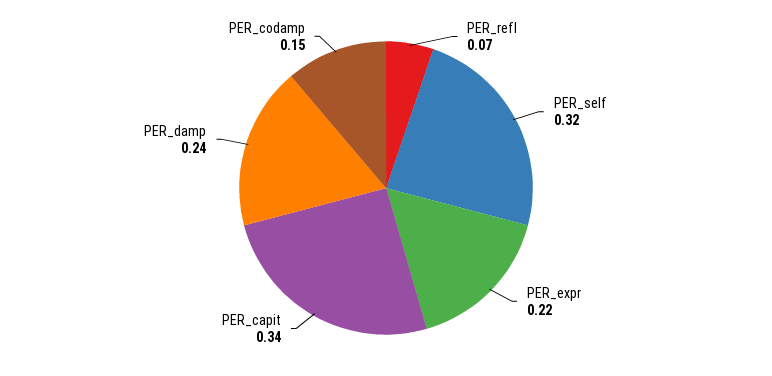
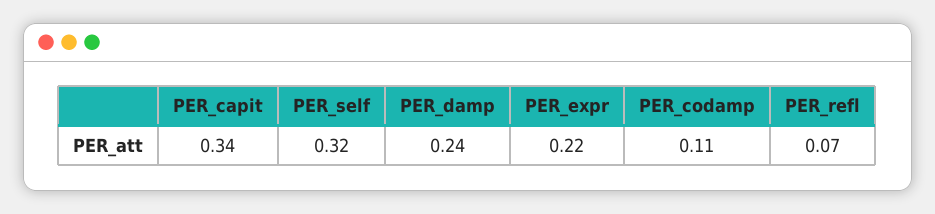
PER_codamp: 0.15 -> 0.11

